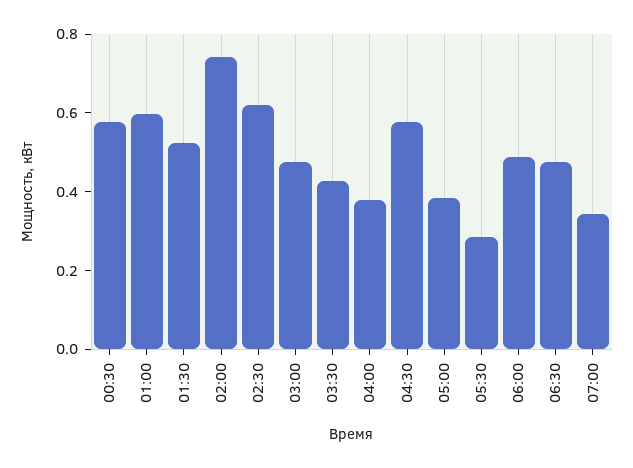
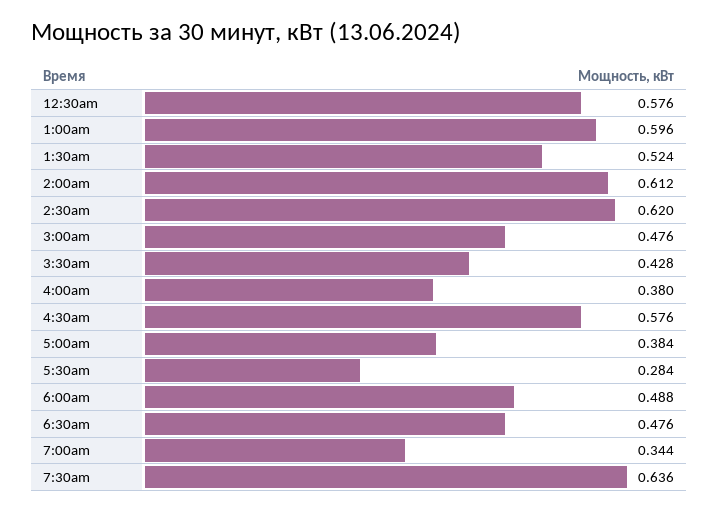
02:00: 0.75 -> 0.612
7:30am: none -> 0.636

